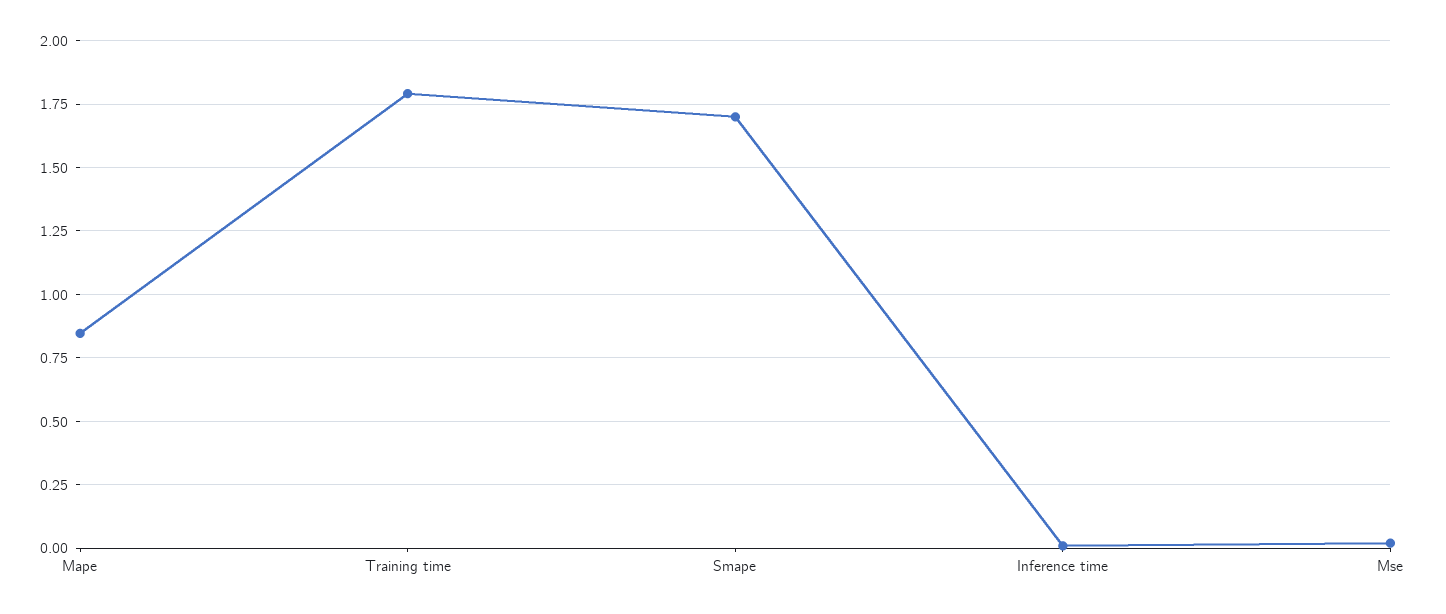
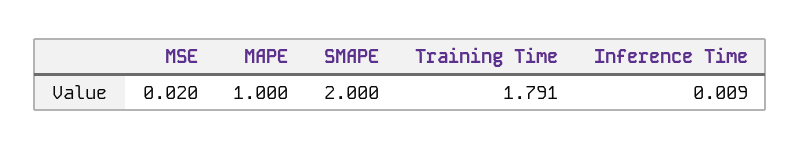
Mape: 0.85 -> 1
Smape: 1.7 -> 2

